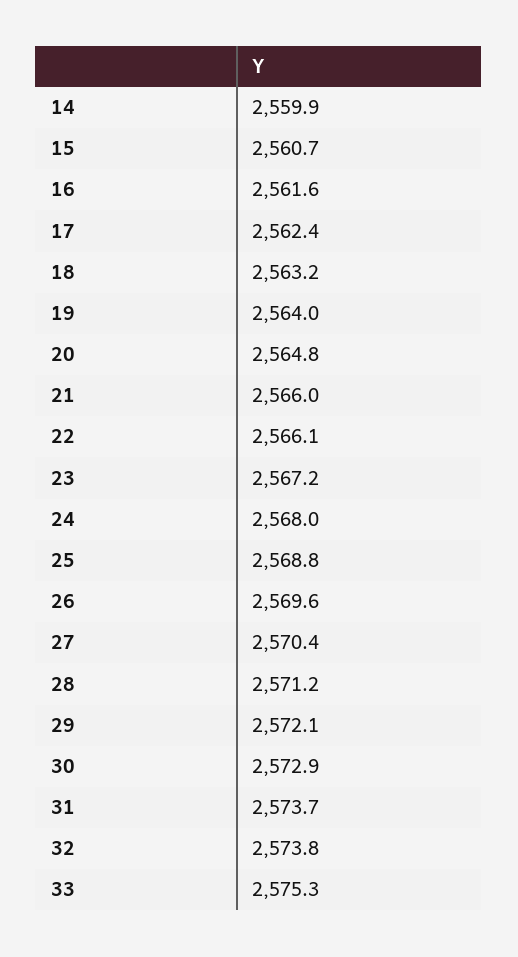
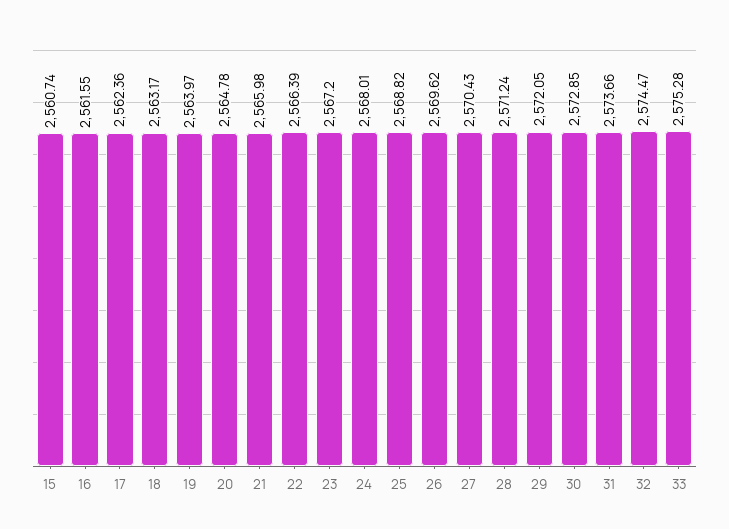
14: 2559.9 -> none
22: 2566.1 -> 2566.39
32: 2573.8 -> 2574.47

